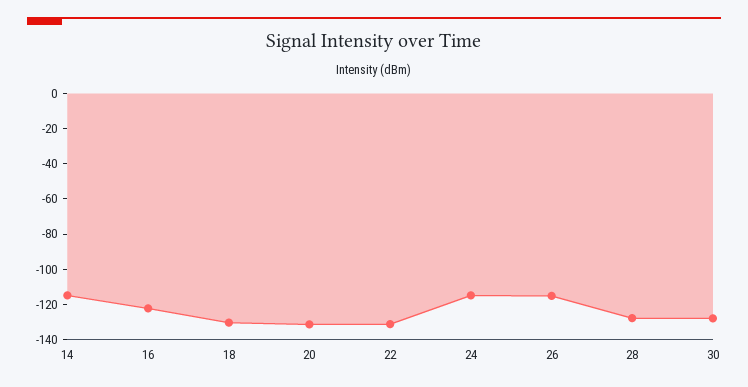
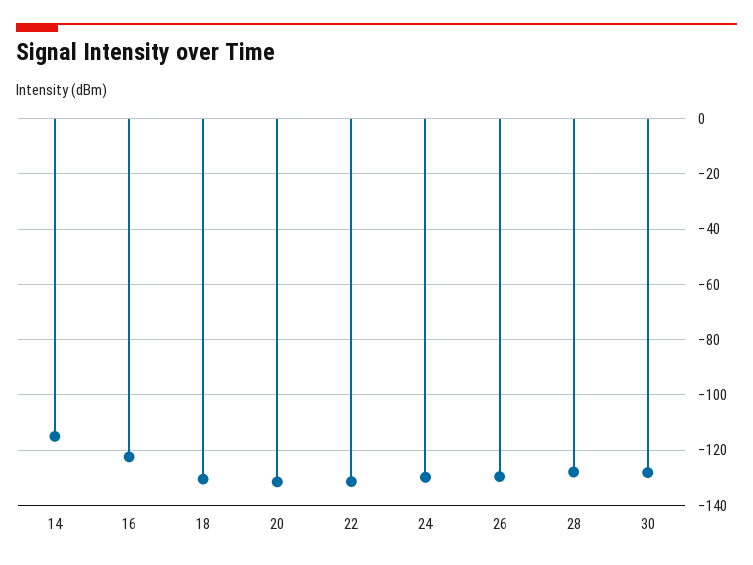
24: -115 -> -130
26: -115 -> -130

